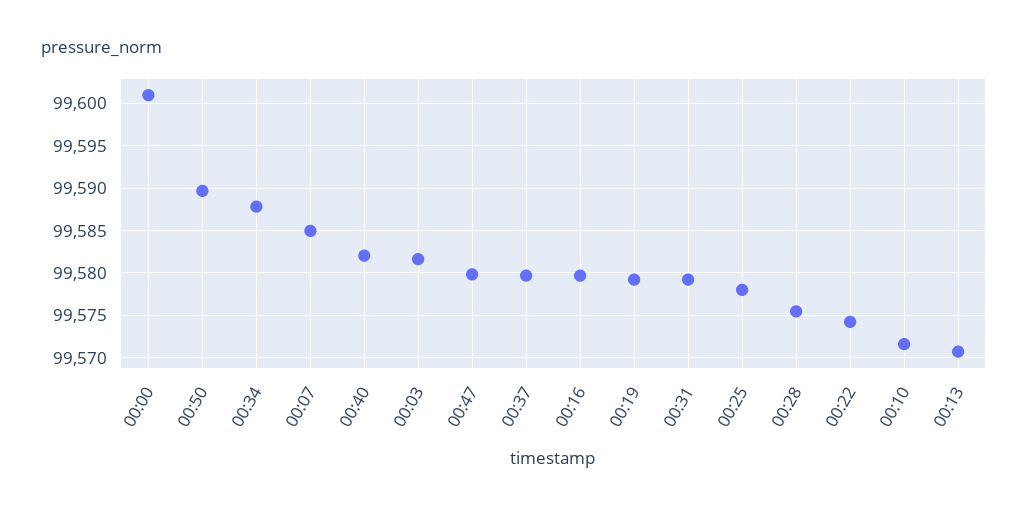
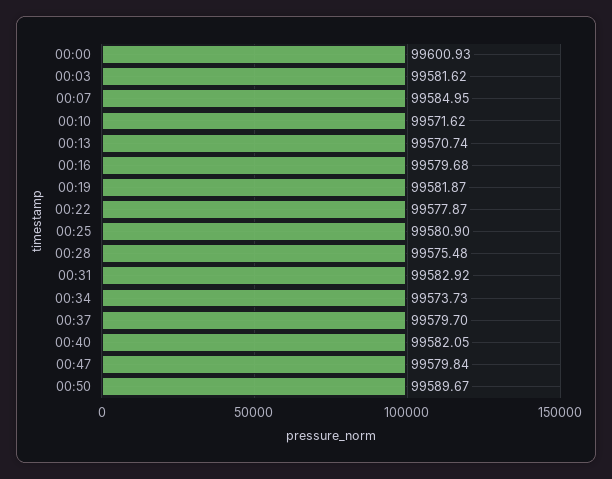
00:34: 99588 -> 99573.73
00:19: 99579 -> 99581.87
00:31: 99579 -> 99582.92
00:25: 99578 -> 99580.9
00:22: 99574 -> 99577.87

